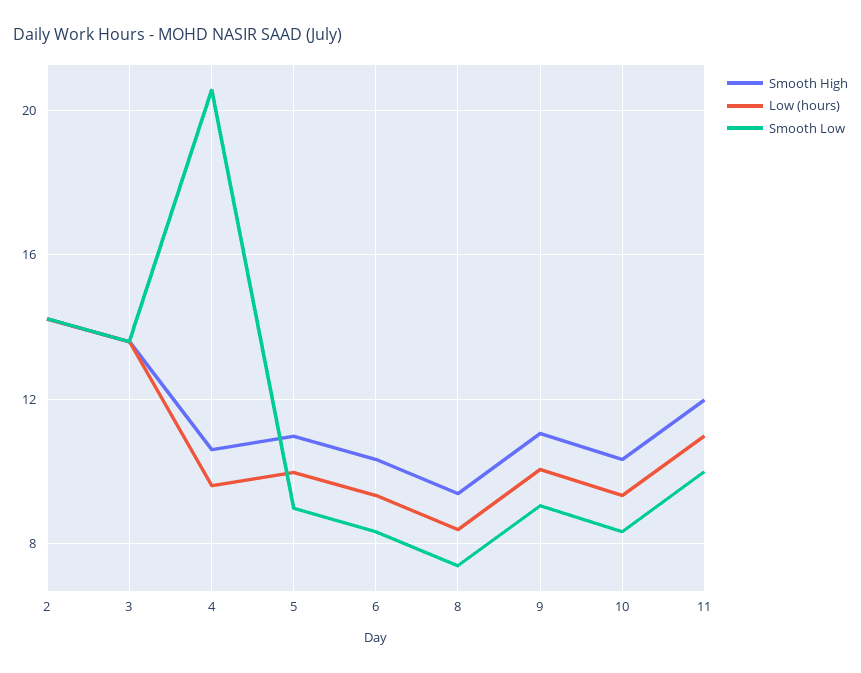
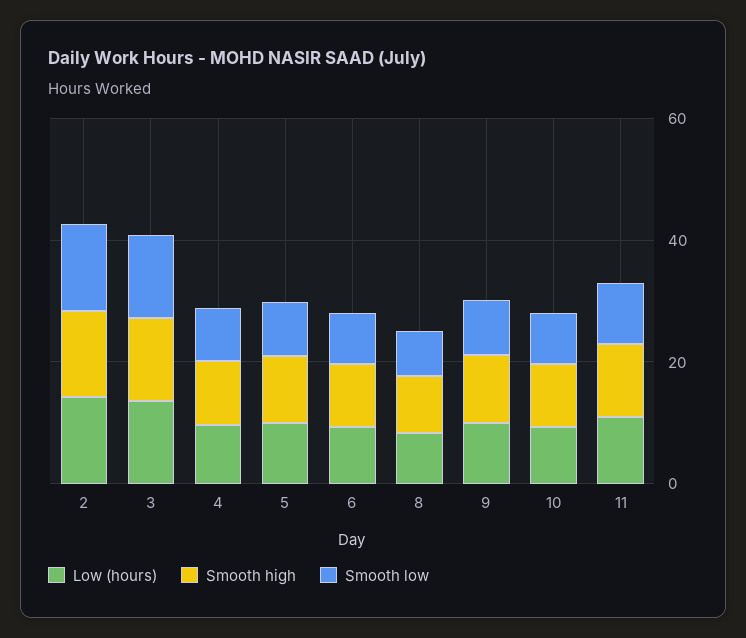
Smooth Low, 4: 20.5 -> 10

